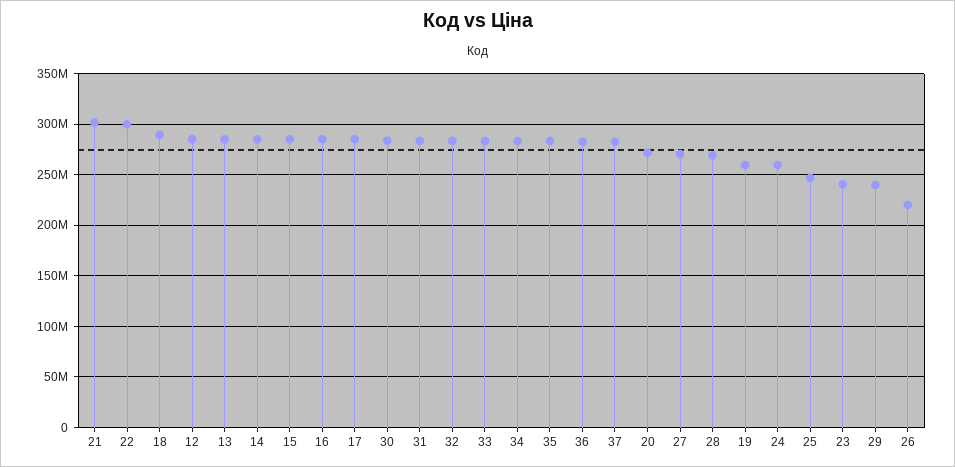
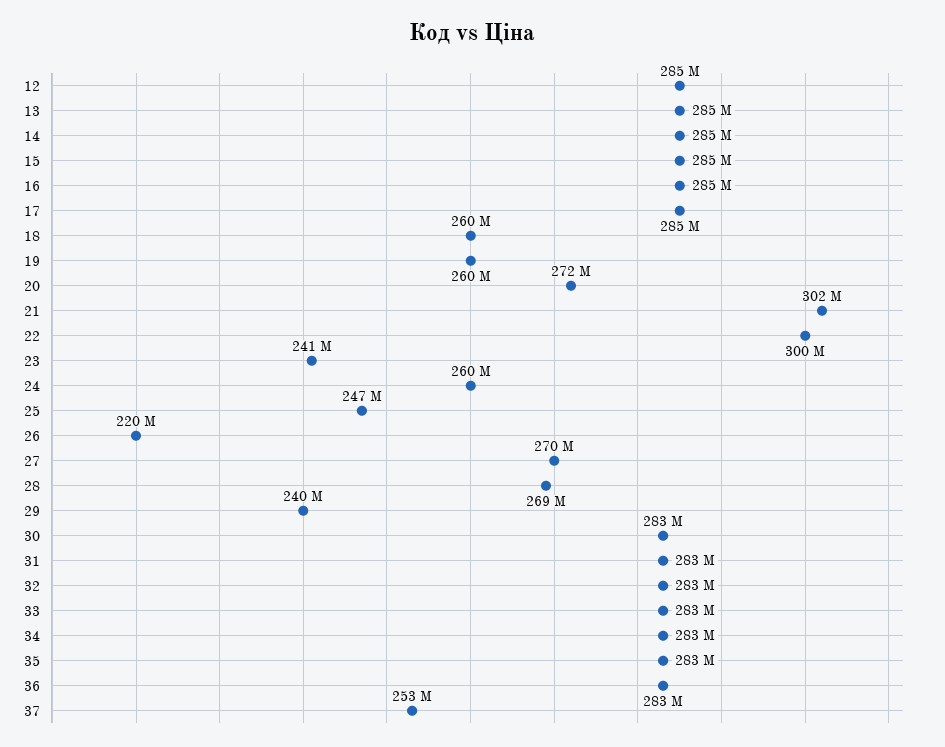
18: 290000000 -> 260000000
37: 280000000 -> 253000000

